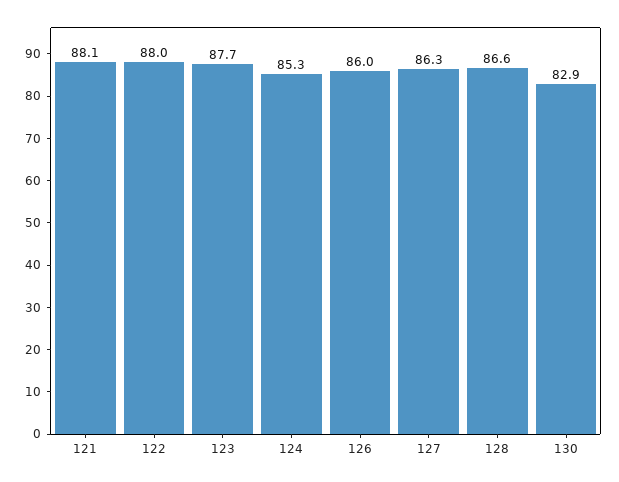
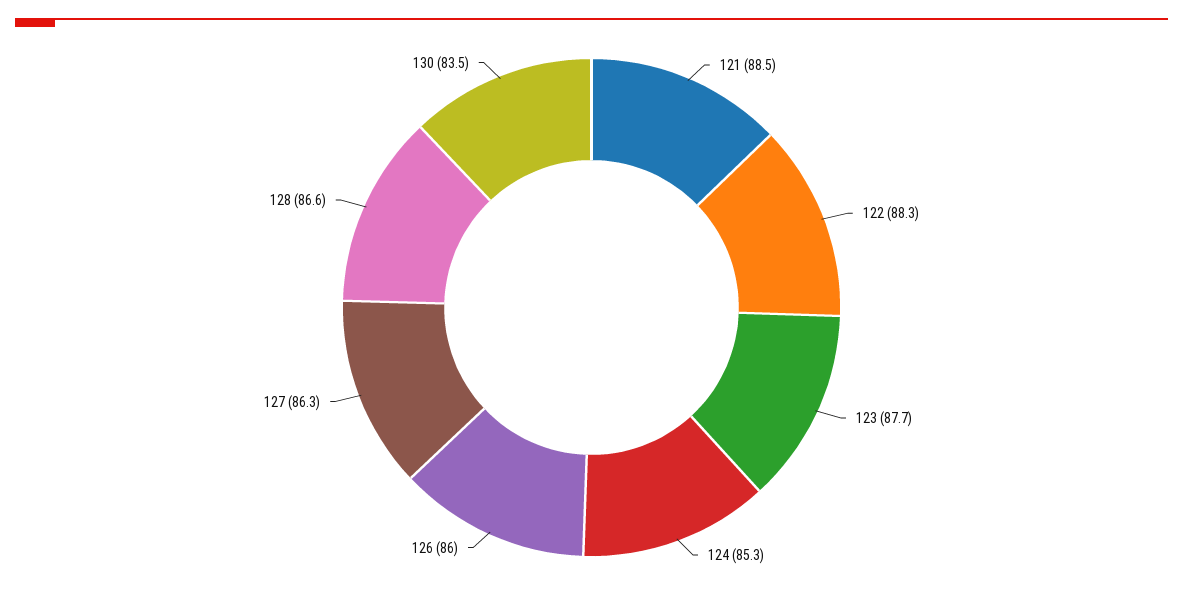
121: 88.1 -> 88.5
122: 88 -> 88.3
130: 82.9 -> 83.5

